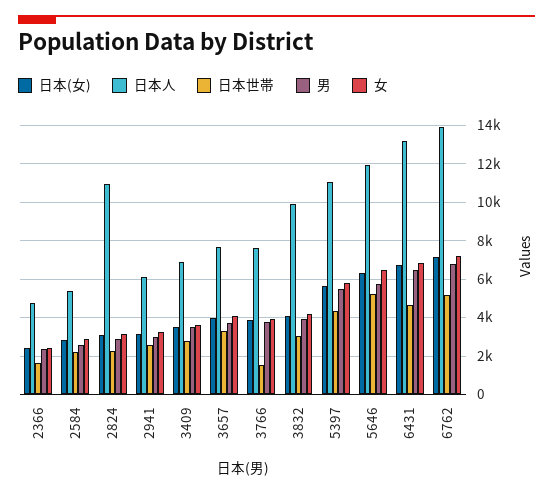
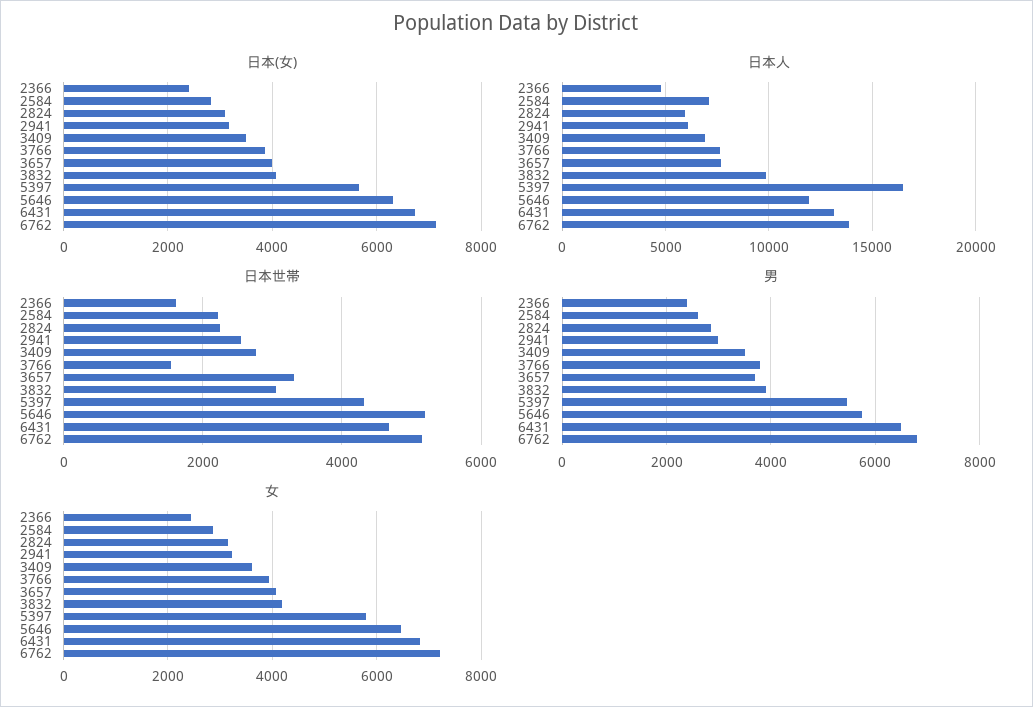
日本人, 2584: 5500 -> 7000
日本人, 2824: 11000 -> 6000
日本人, 5397: 11000 -> 16500

